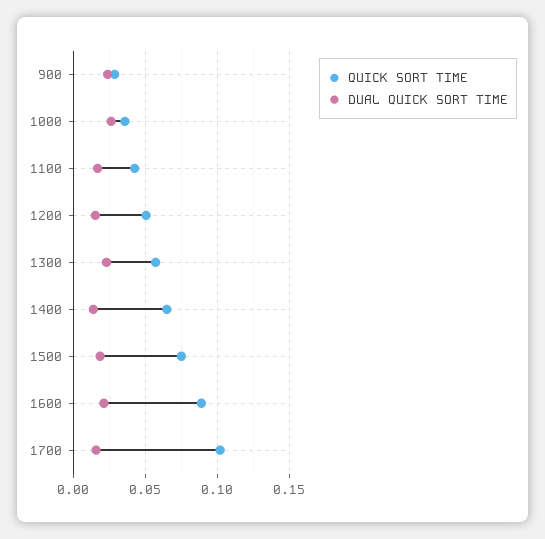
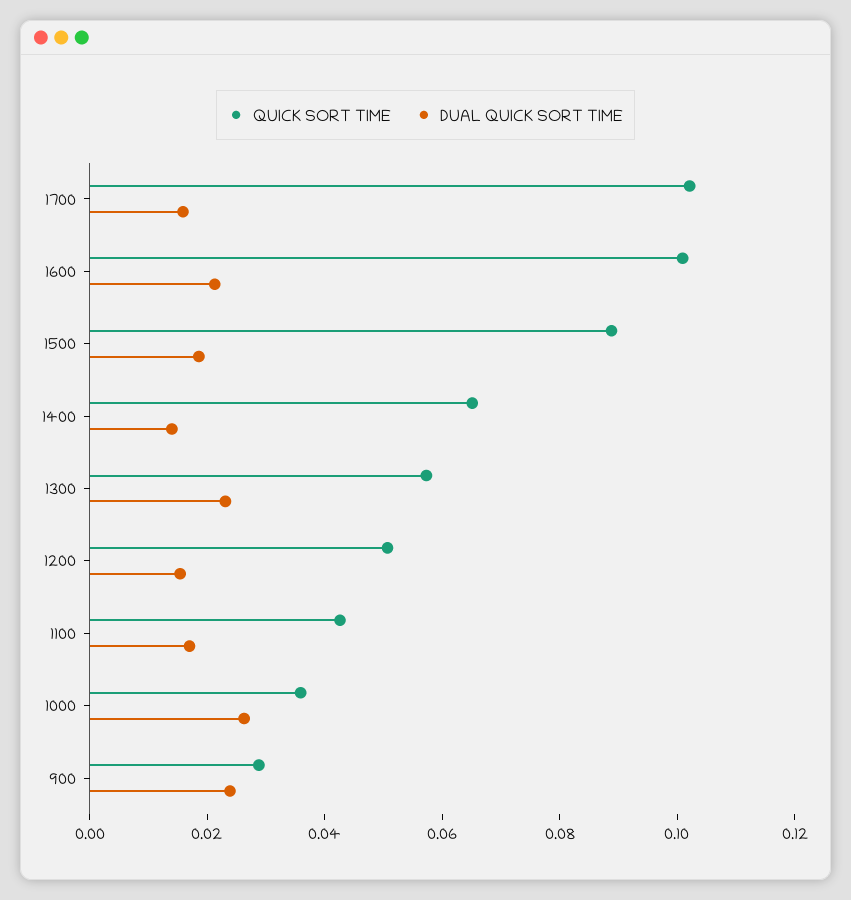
QUICK SORT TIME, 1500: 0.075 -> 0.09
QUICK SORT TIME, 1600: 0.09 -> 0.1

